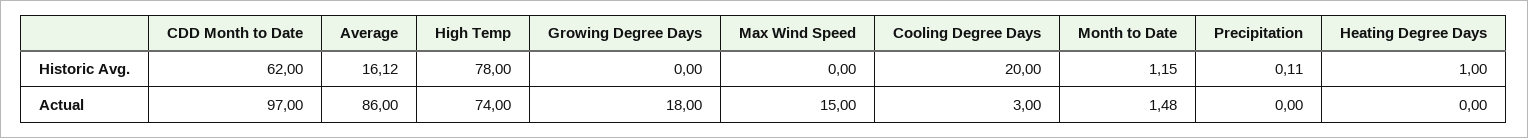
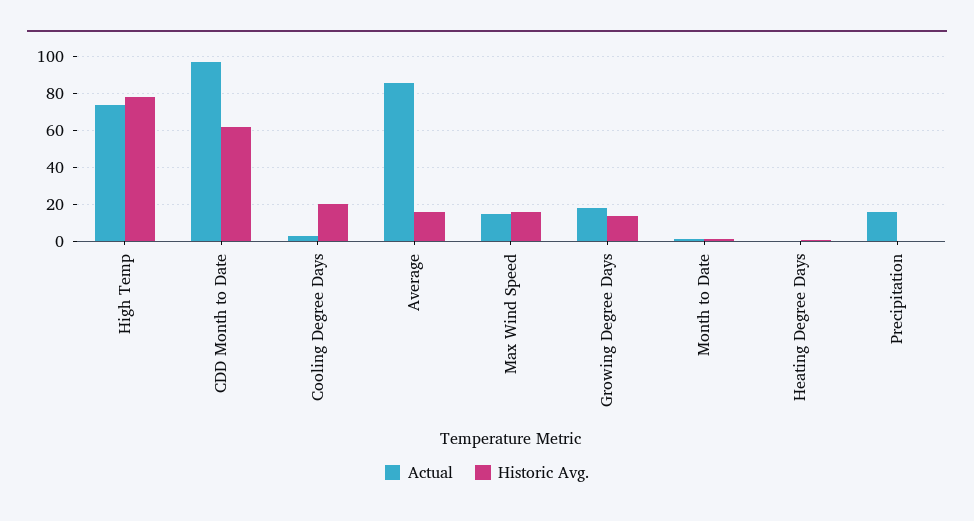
Historic Avg., Growing Degree Days: 0 -> 15
Historic Avg., Max Wind Speed: 0 -> 15
Actual, Precipitation: 0 -> 15

